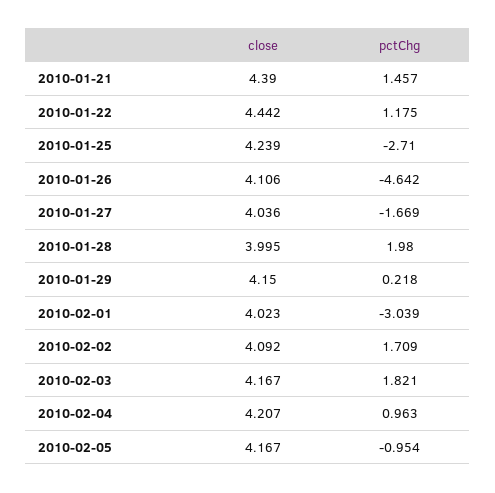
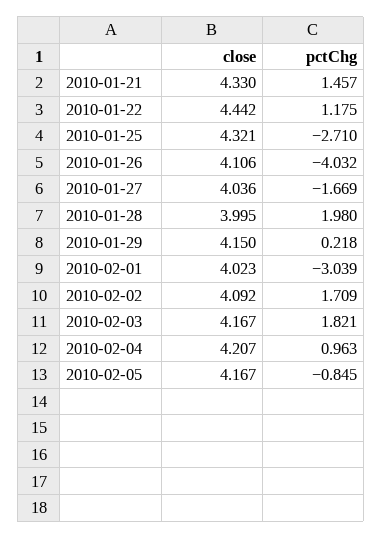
close, 2010-01-21: 4.39 -> 4.33
close, 2010-01-25: 4.239 -> 4.321
pctChg, 2010-01-26: -4.642 -> -4.032
pctChg, 2010-02-05: -0.954 -> -0.845

